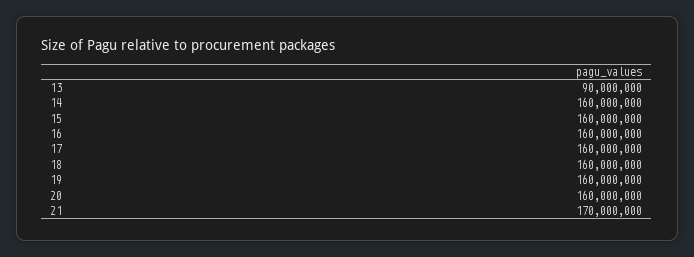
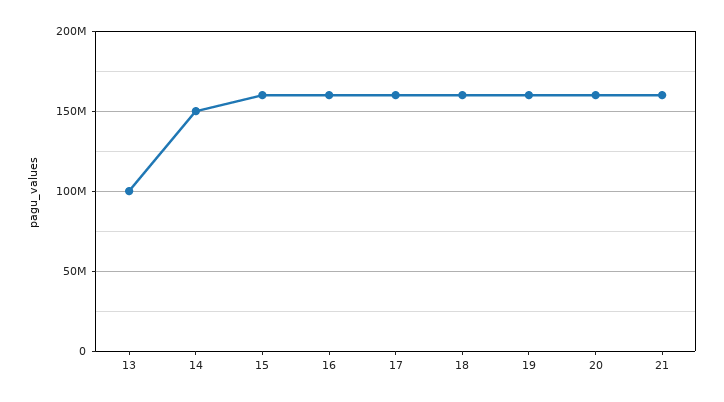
13: 90000000 -> 100000000
14: 160000000 -> 150000000
21: 170000000 -> 160000000

